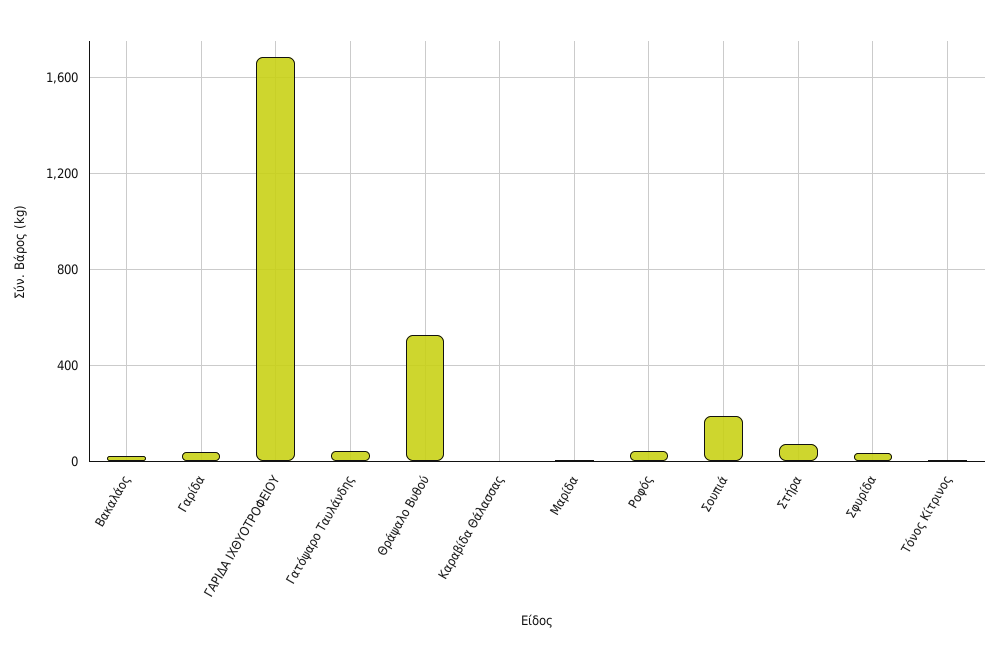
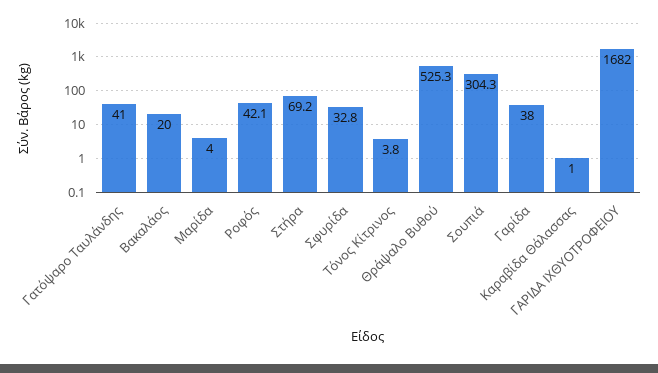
Σουπιά: 200 -> 304.3

